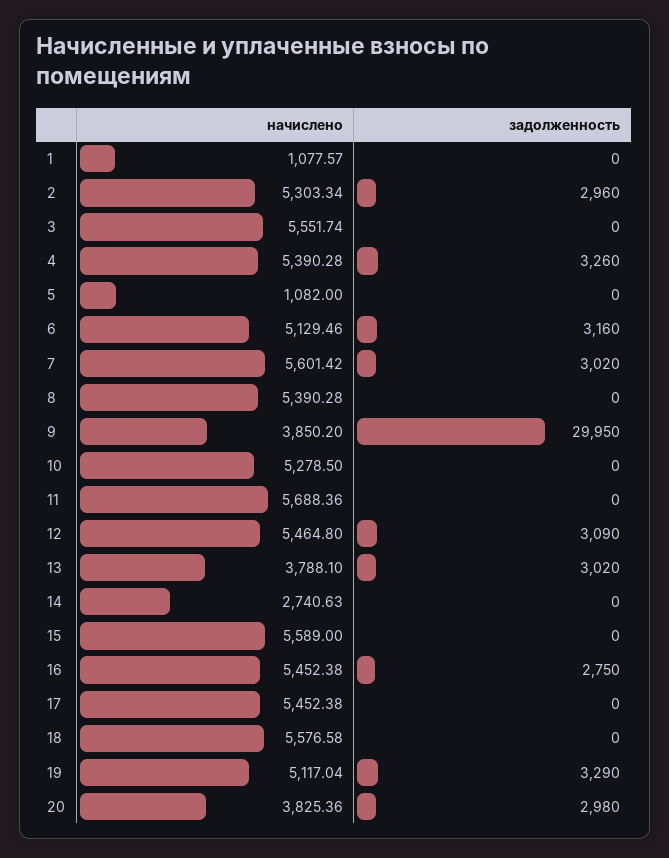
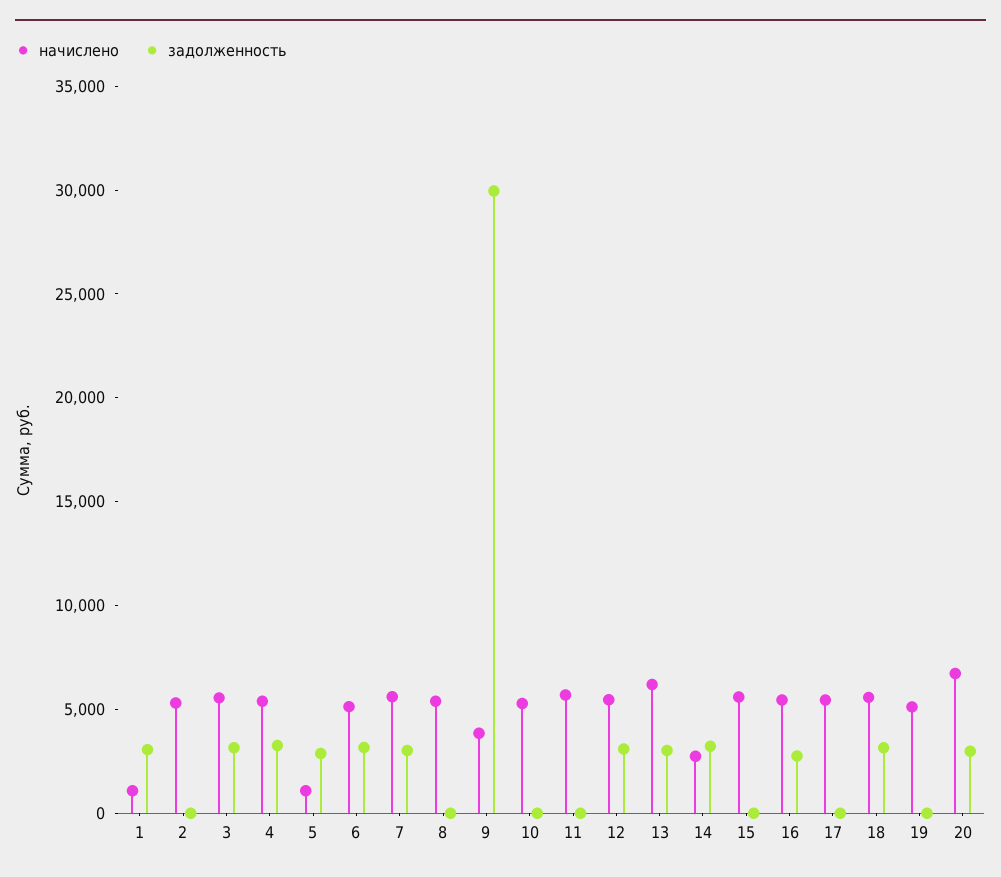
задолженность, 1: 0 -> 3000
задолженность, 2: 2960 -> 0
задолженность, 3: 0 -> 3000
задолженность, 5: 0 -> 3000
начислено, 13: 3788.1 -> 6000
задолженность, 14: 0 -> 3000
задолженность, 18: 0 -> 3000
задолженность, 19: 3290 -> 0
начислено, 20: 3825.36 -> 7000

